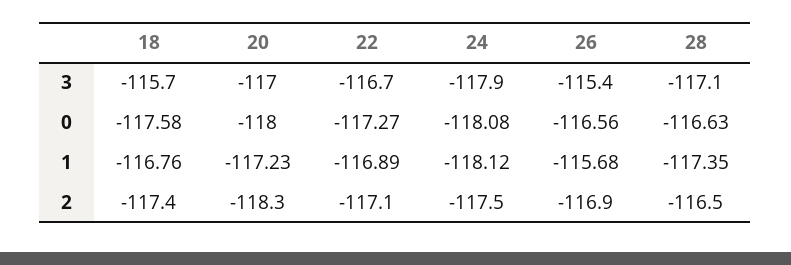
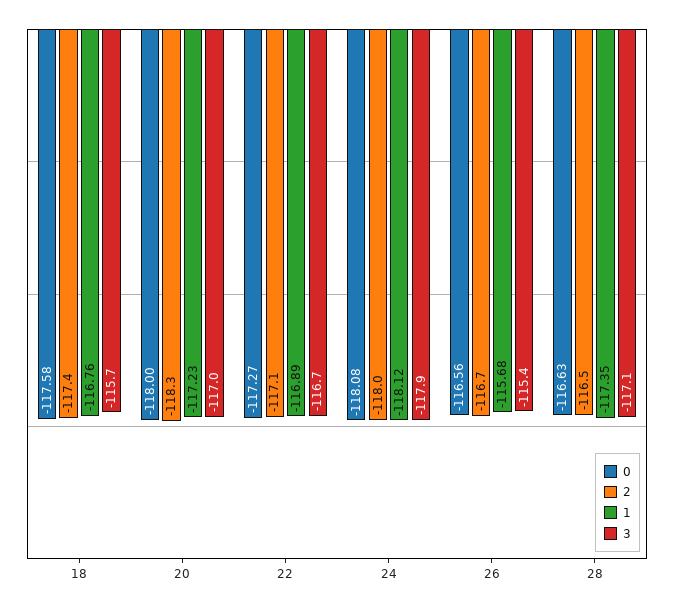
2, 24: -117.5 -> -118
2, 26: -116.9 -> -116.7

